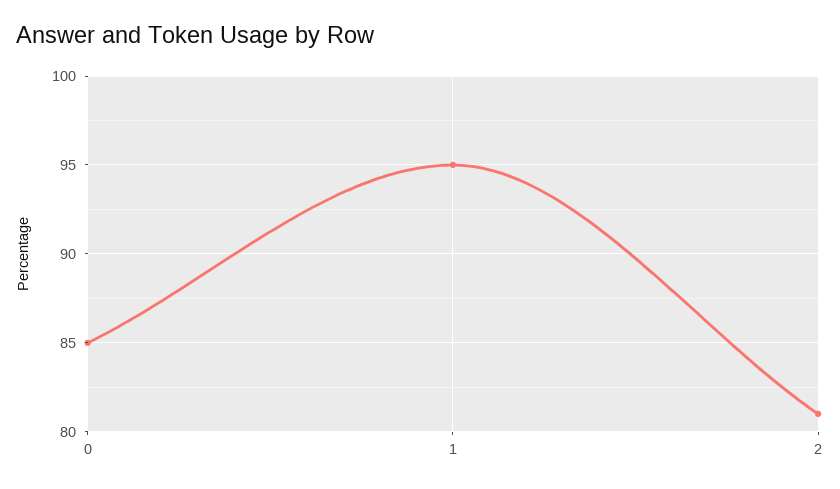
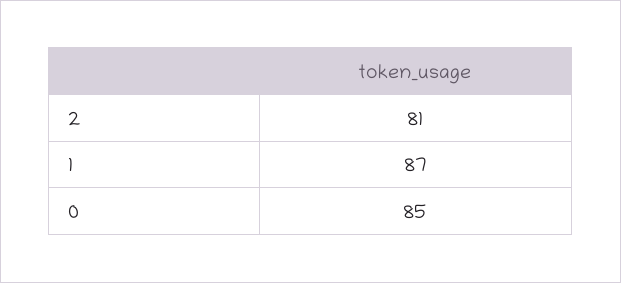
1: 95 -> 87

